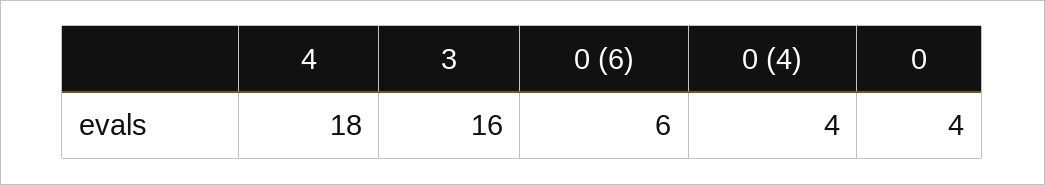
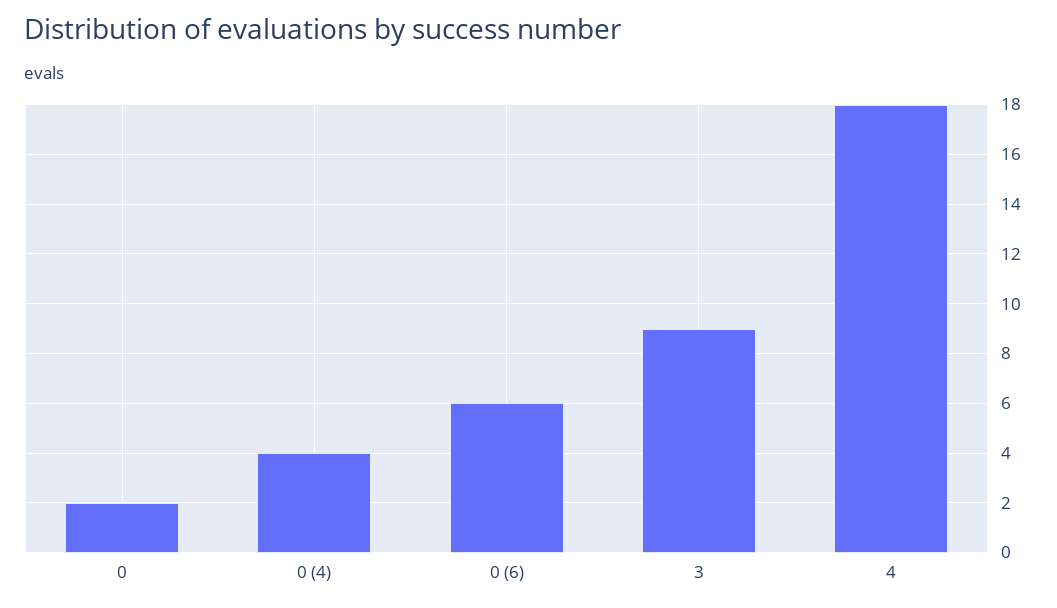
3: 16 -> 9
0: 4 -> 2

